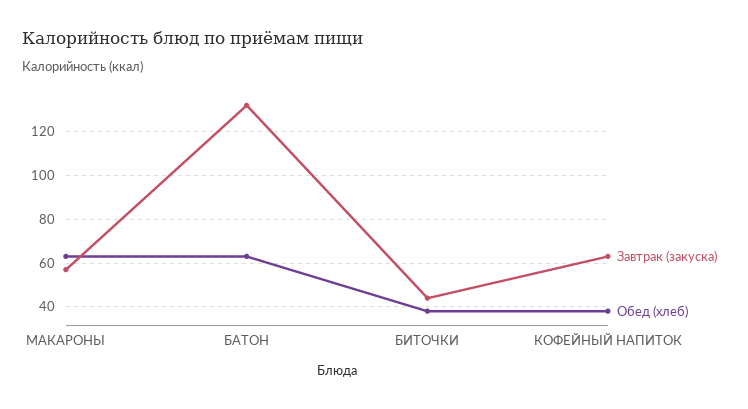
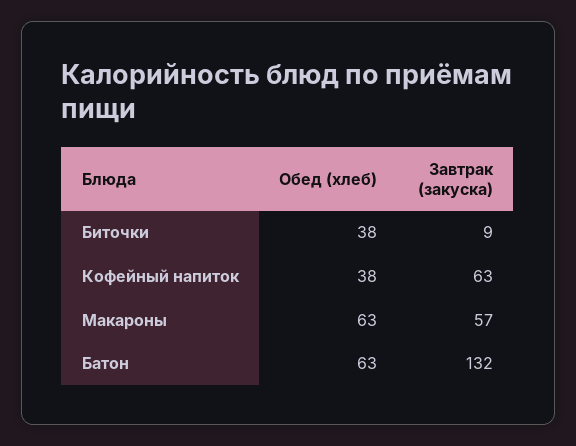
Завтрак (закуска), БИТОЧКИ: 45 -> 9

